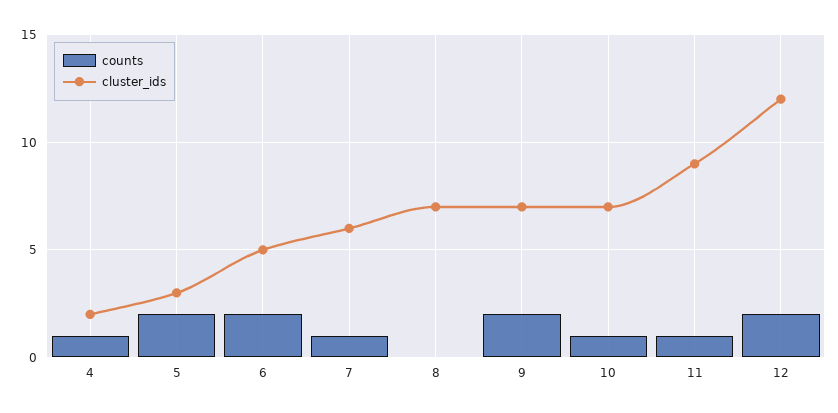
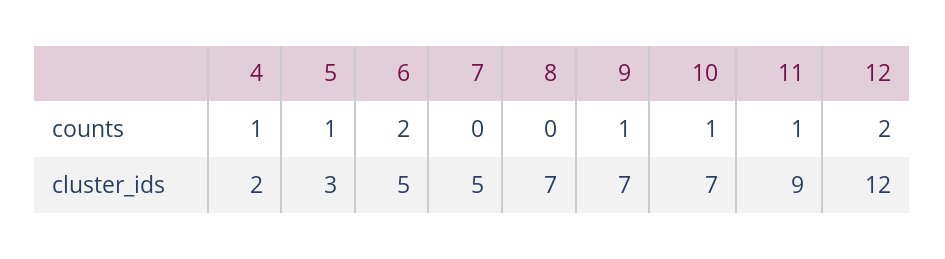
counts, 5: 2 -> 1
counts, 7: 1 -> 0
cluster_ids, 7: 6 -> 5
counts, 9: 2 -> 1

